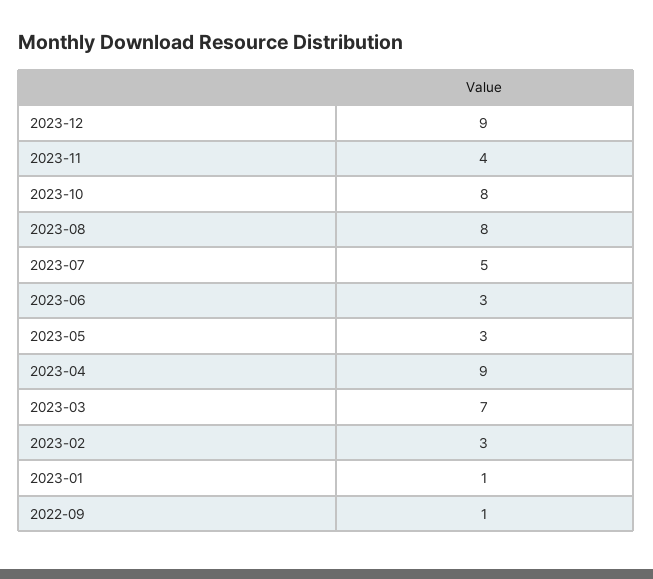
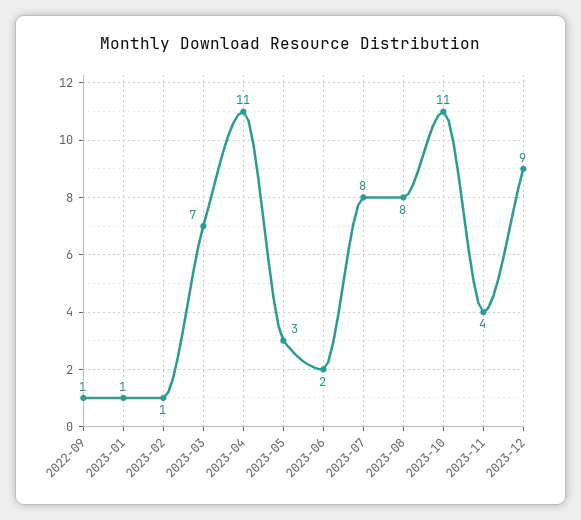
2023-10: 8 -> 11
2023-07: 5 -> 8
2023-06: 3 -> 2
2023-04: 9 -> 11
2023-02: 3 -> 1

